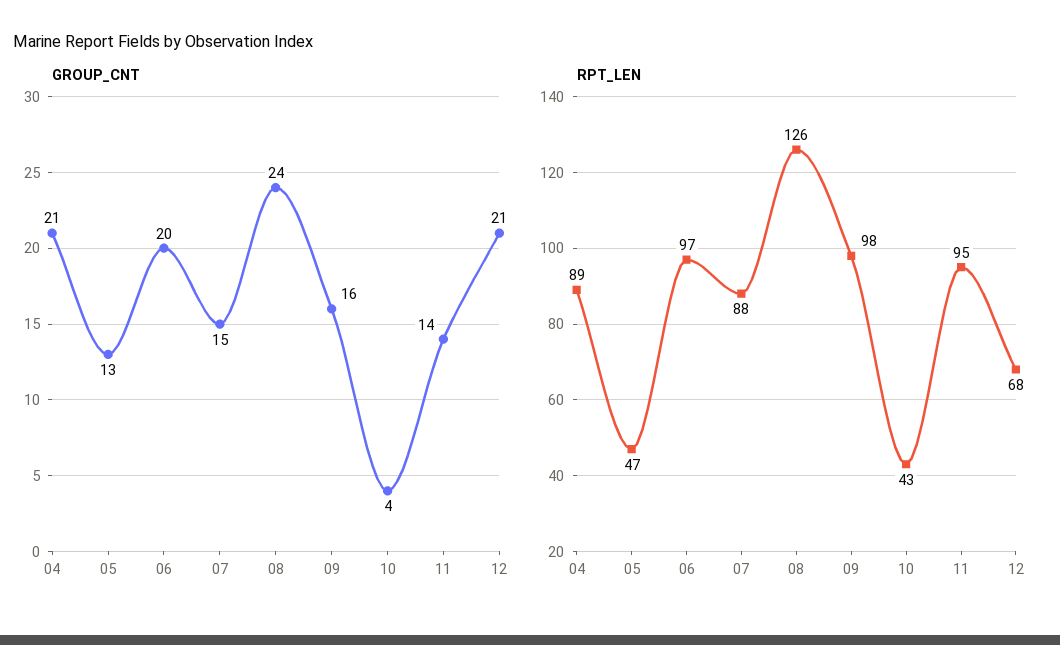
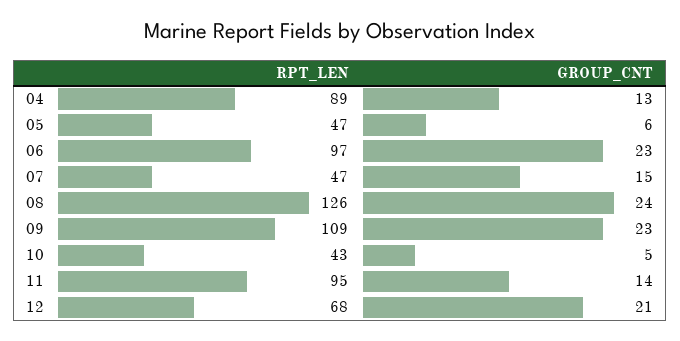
GROUP_CNT, 04: 21 -> 13
GROUP_CNT, 05: 13 -> 6
GROUP_CNT, 06: 20 -> 23
GROUP_CNT, 09: 16 -> 23
GROUP_CNT, 10: 4 -> 5
RPT_LEN, 07: 88 -> 47
RPT_LEN, 09: 98 -> 109

